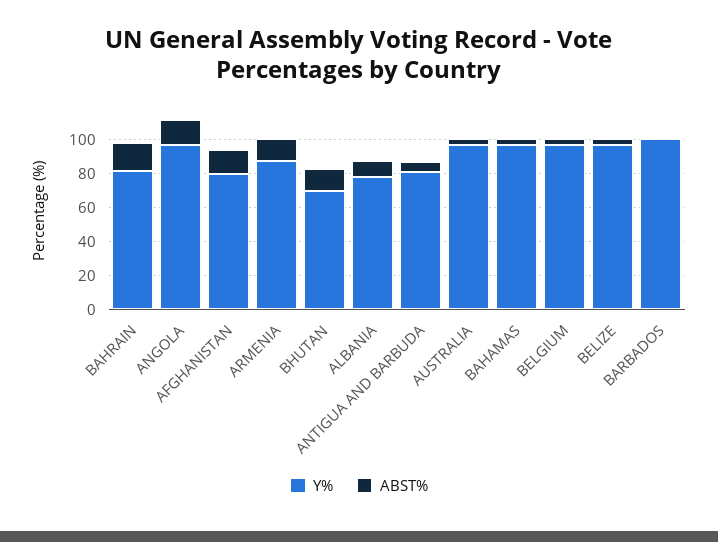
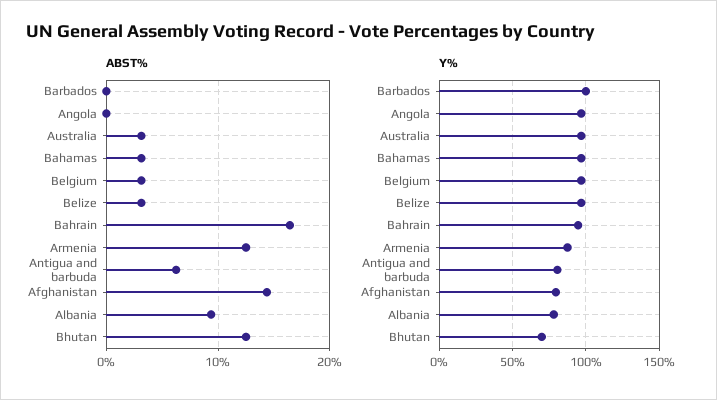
Y%, BAHRAIN: 80 -> 95
ABST%, ANGOLA: 15 -> 0

